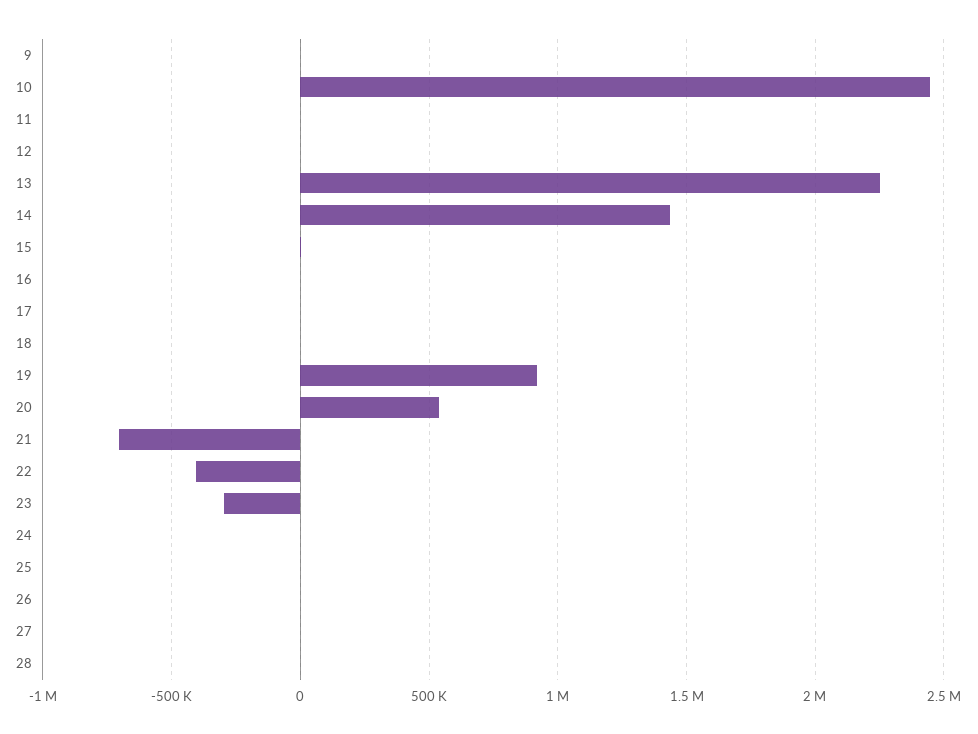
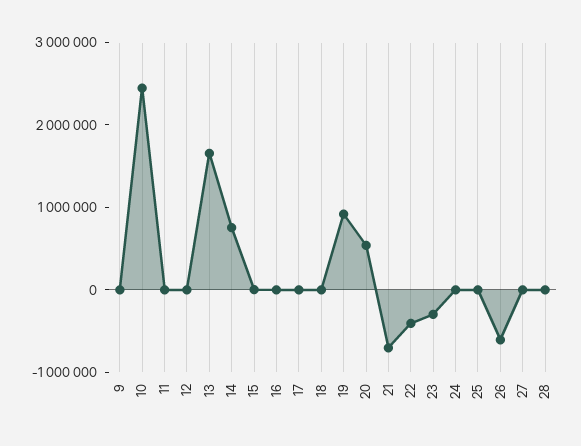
13: 2250000 -> 1600000
14: 1450000 -> 800000
26: 0 -> -600000

